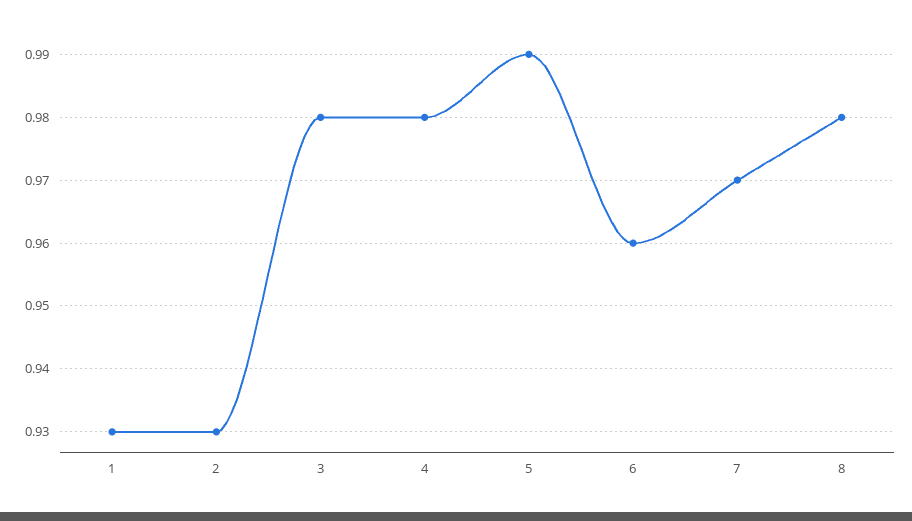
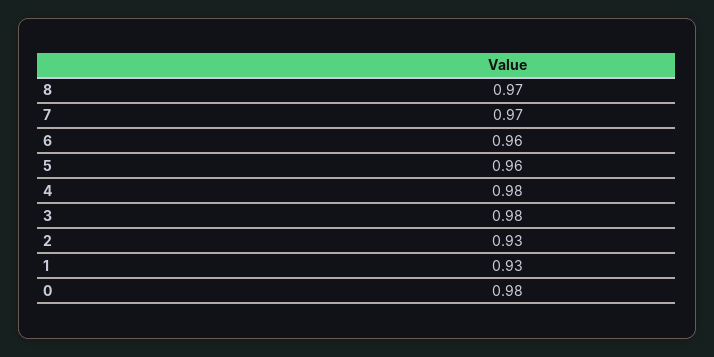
5: 0.99 -> 0.96
8: 0.98 -> 0.97
0: none -> 0.98

